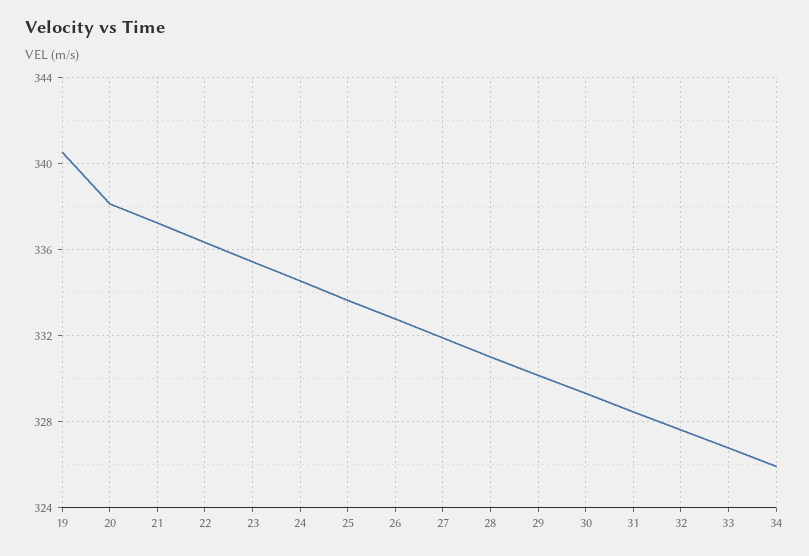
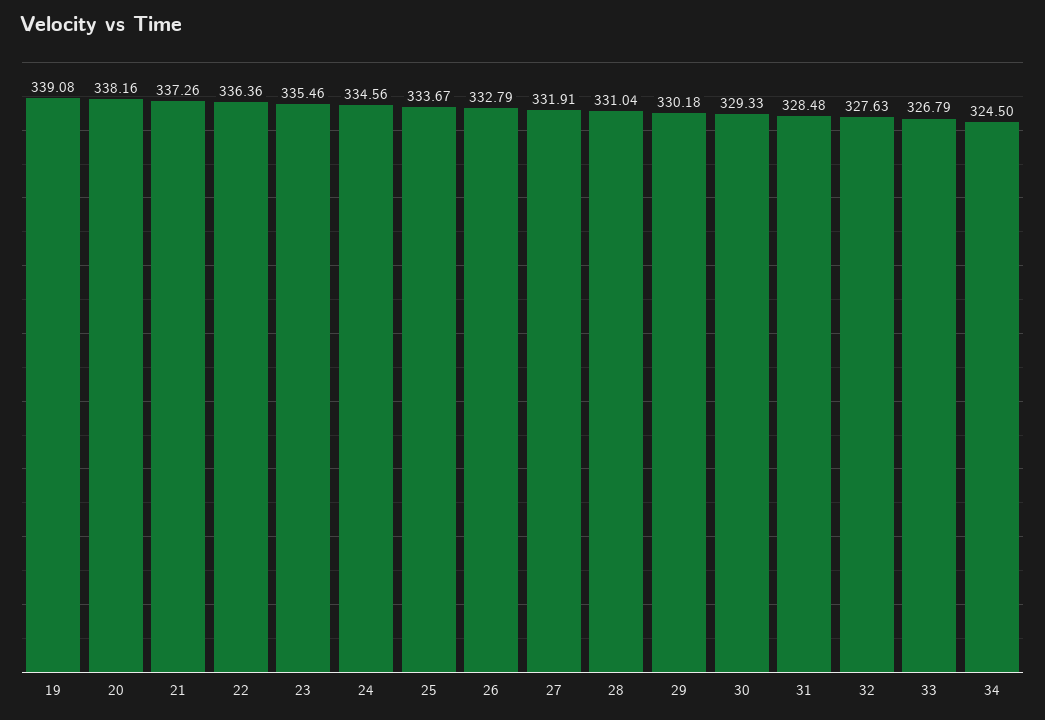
19: 340.5 -> 339.08
34: 326 -> 324.5

